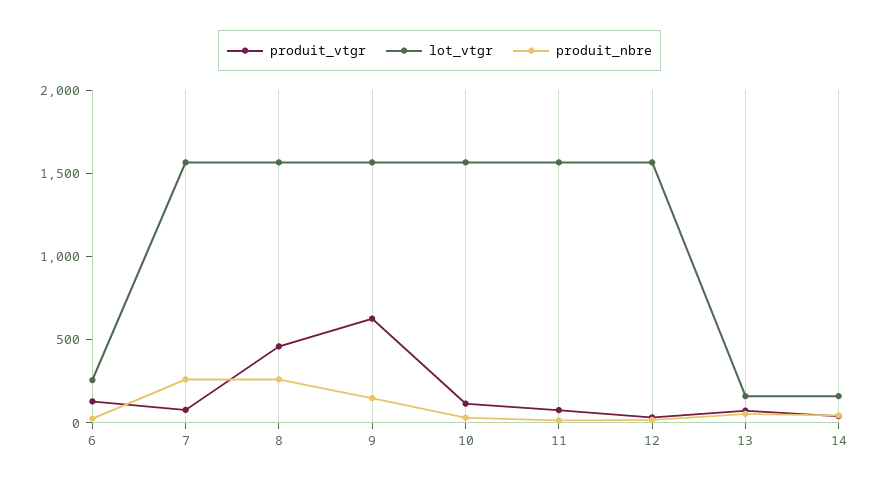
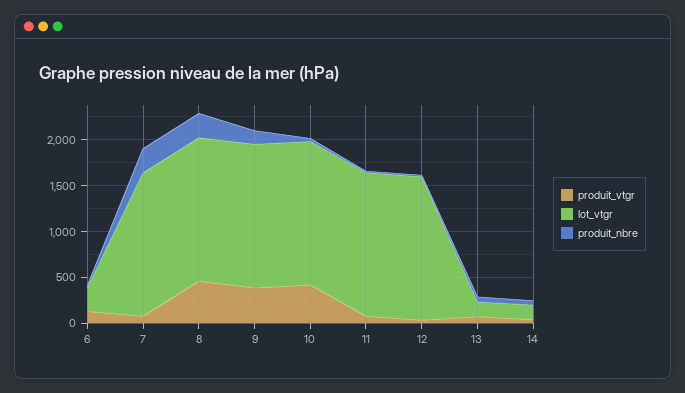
produit_vtgr, 9: 600 -> 400
produit_vtgr, 10: 100 -> 400

